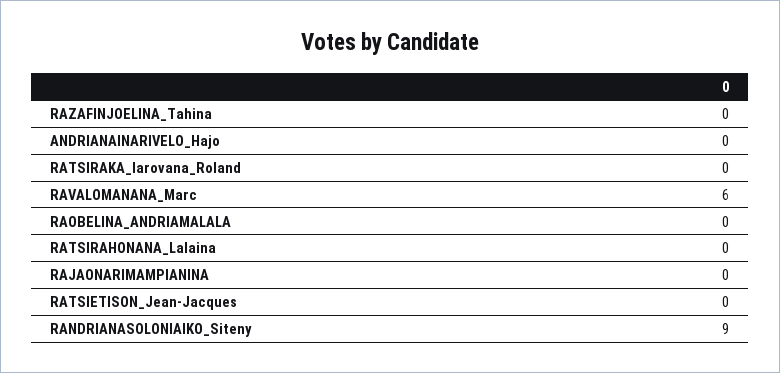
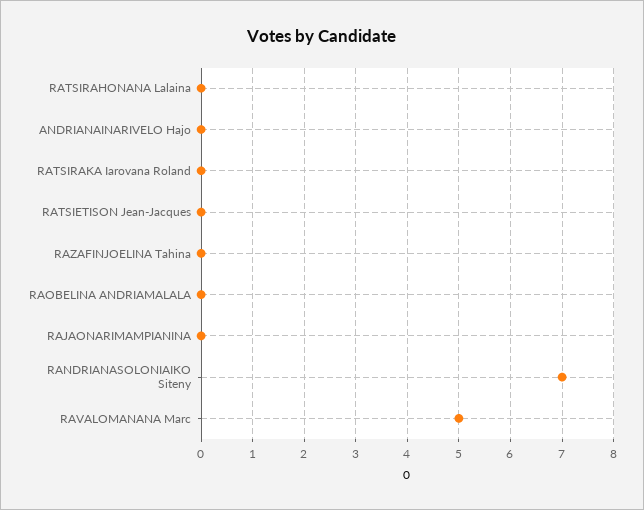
RAVALOMANANA_Marc: 6 -> 5
RANDRIANASOLONIAIKO_Siteny: 9 -> 7

